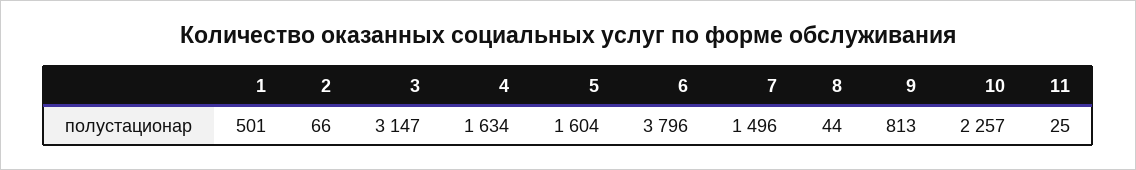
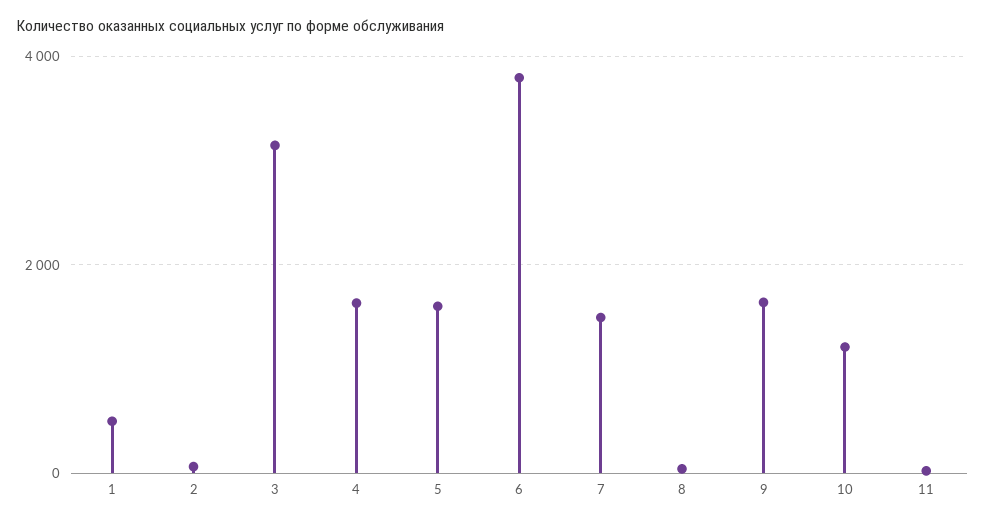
9: 813 -> 1600
10: 2257 -> 1200

